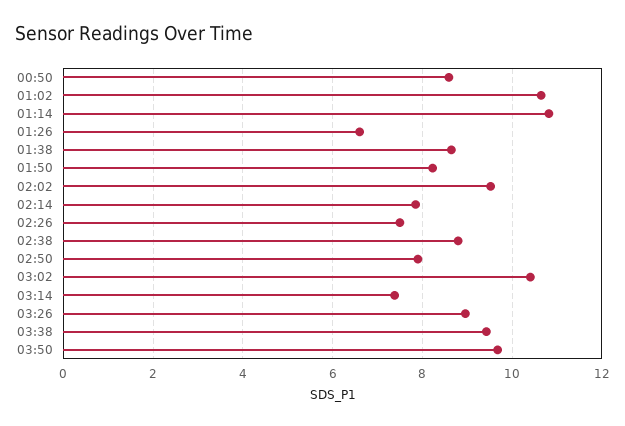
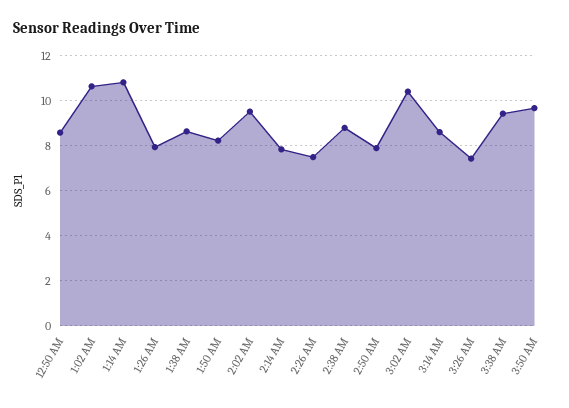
01:26: 6.6 -> 8
03:14: 7.4 -> 8.5
03:26: 9 -> 7.5

